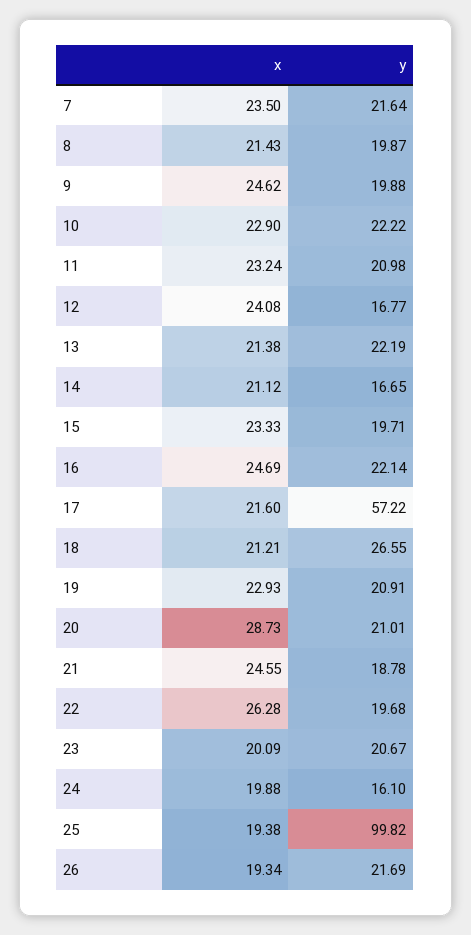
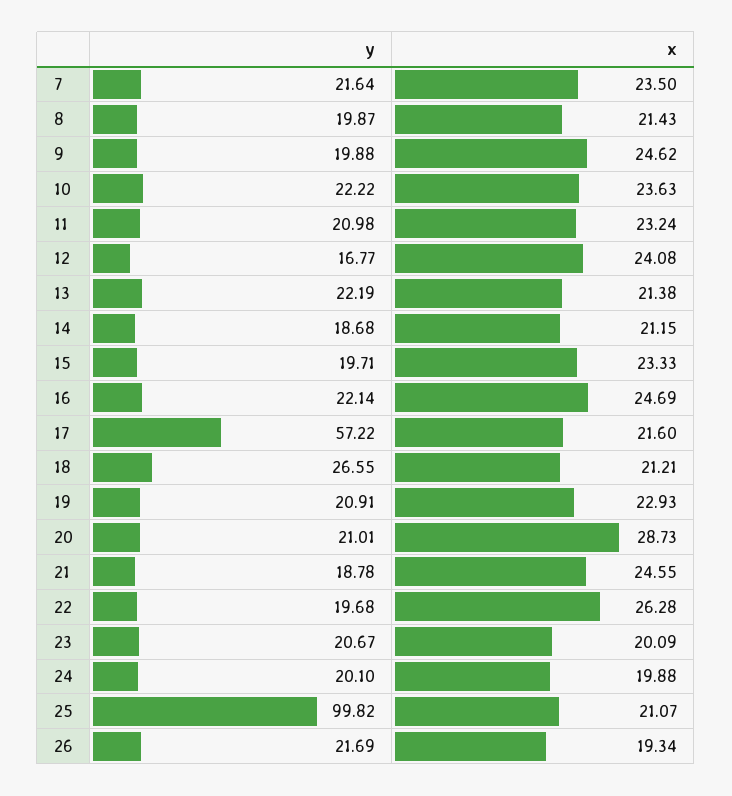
x, 10: 22.9 -> 23.63
x, 14: 21.12 -> 21.15
y, 14: 16.65 -> 18.68
y, 24: 16.1 -> 20.1
x, 25: 19.38 -> 21.07

